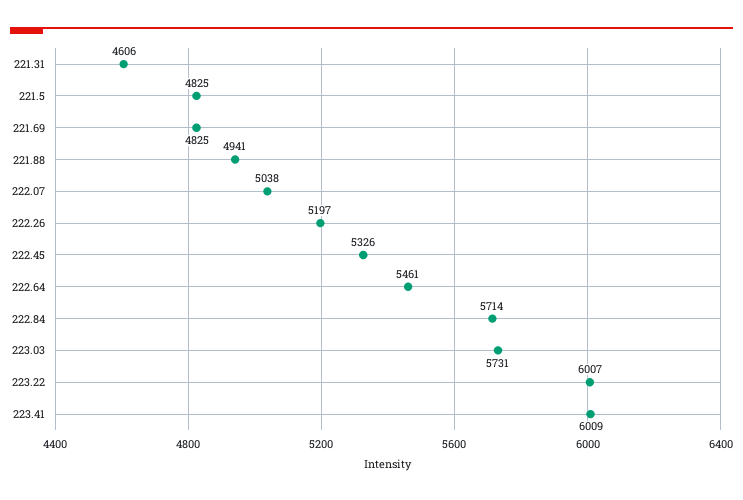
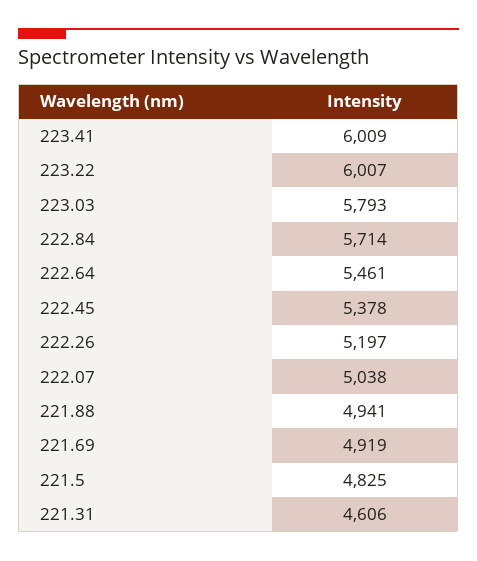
221.69: 4825 -> 4919
222.45: 5326 -> 5378
223.03: 5731 -> 5793

